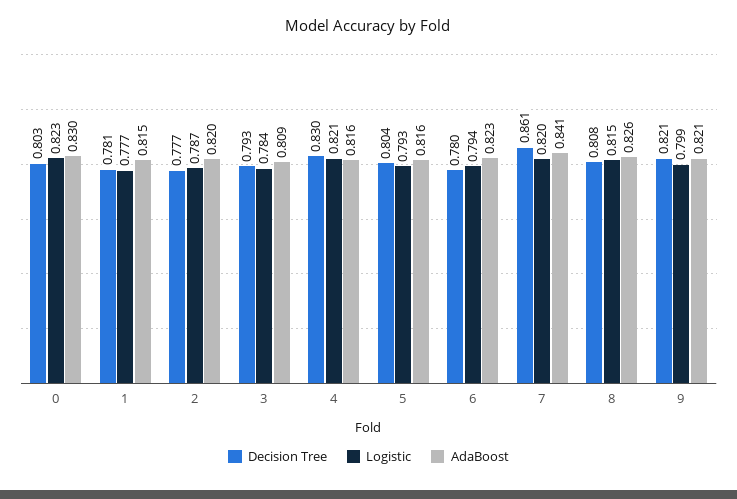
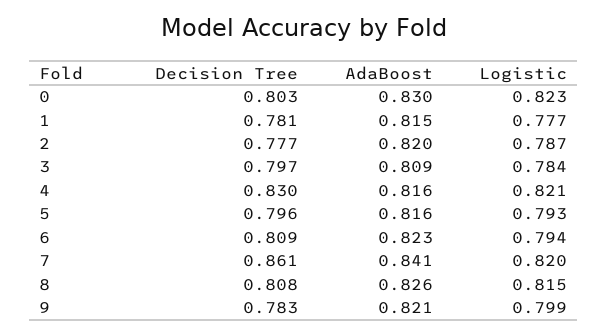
Decision Tree, 3: 0.793 -> 0.797
Decision Tree, 5: 0.804 -> 0.796
Decision Tree, 6: 0.78 -> 0.809
Decision Tree, 9: 0.821 -> 0.783

